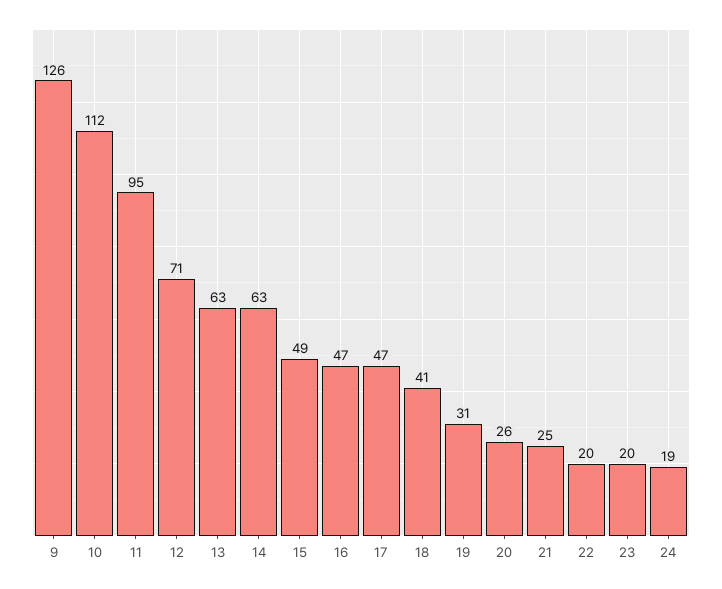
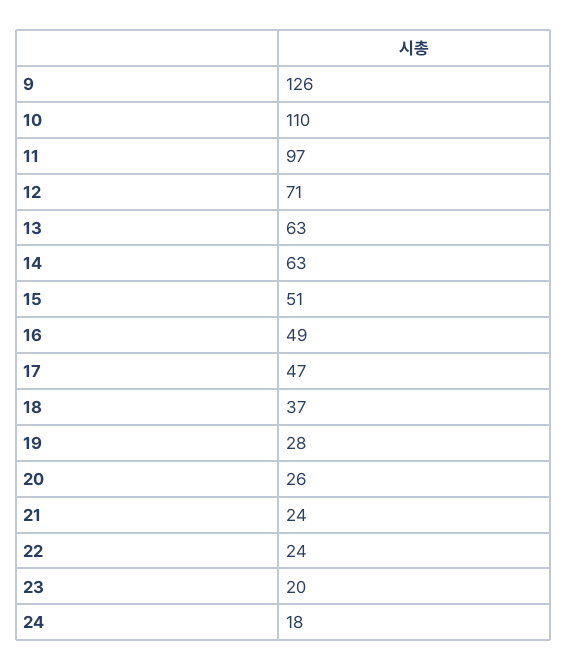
10: 112 -> 110
11: 95 -> 97
15: 49 -> 51
16: 47 -> 49
18: 41 -> 37
19: 31 -> 28
21: 25 -> 24
22: 20 -> 24
24: 19 -> 18

